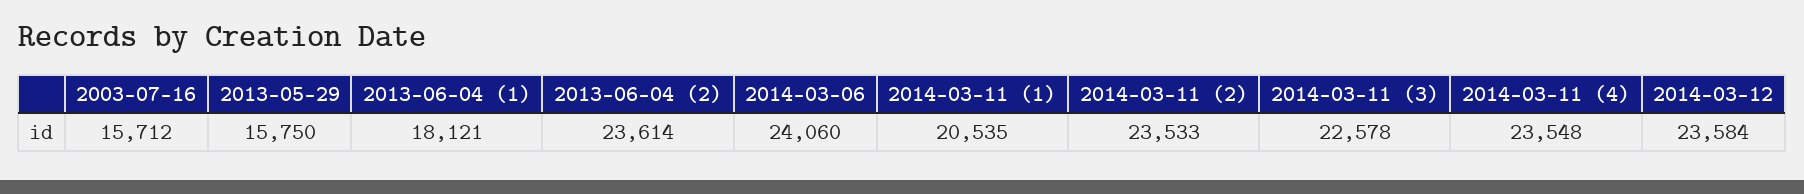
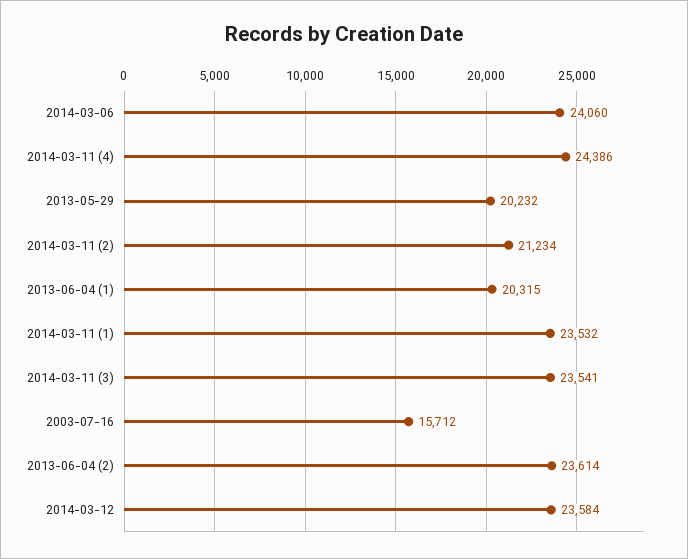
2013-05-29: 15750 -> 20232
2013-06-04 (1): 18121 -> 20315
2014-03-11 (1): 20535 -> 23532
2014-03-11 (2): 23533 -> 21234
2014-03-11 (3): 22578 -> 23541
2014-03-11 (4): 23548 -> 24386

